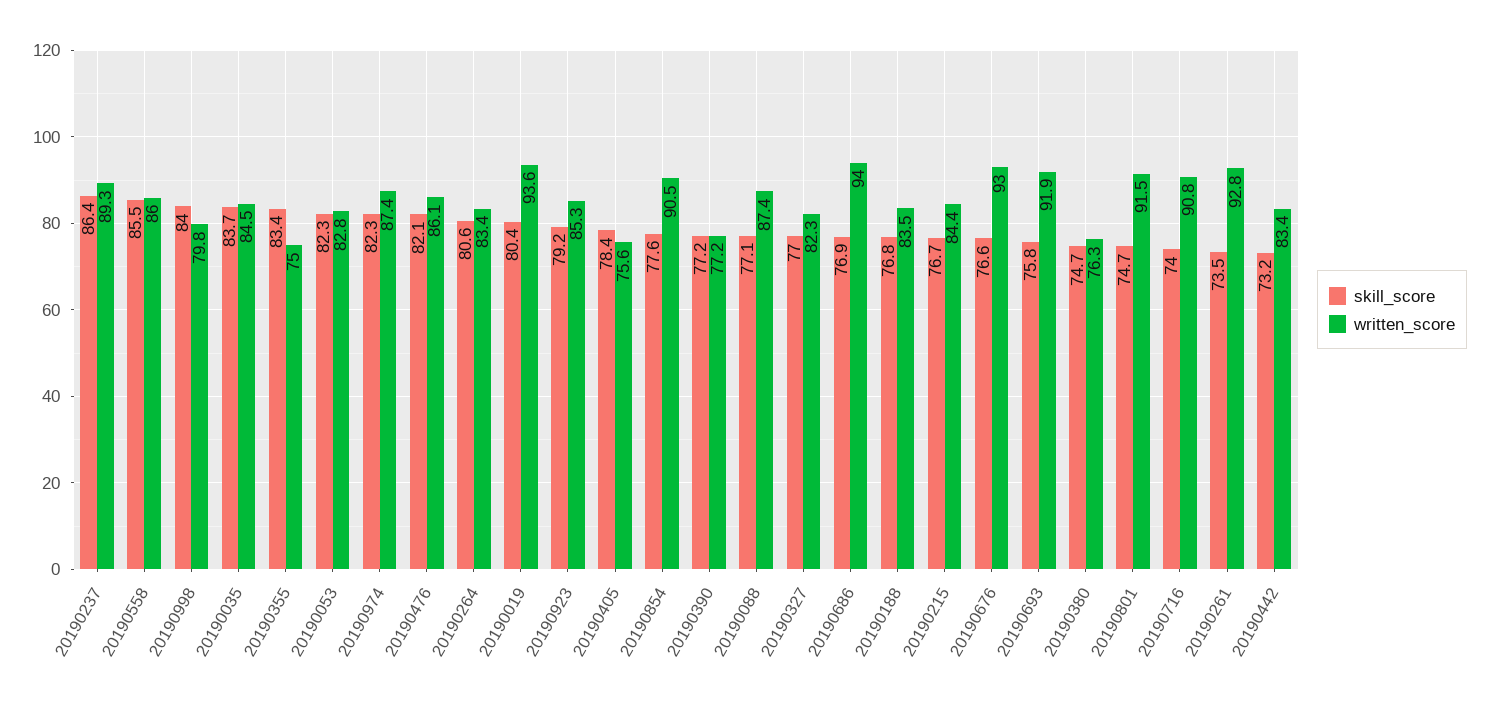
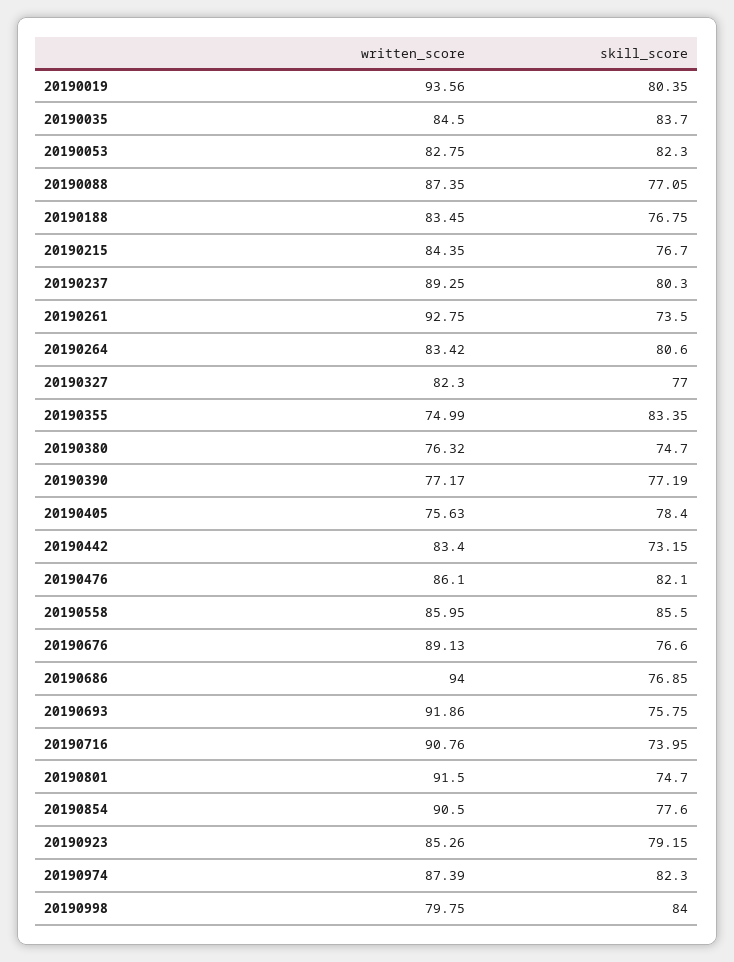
skill_score, 20190237: 86.4 -> 80.3
written_score, 20190676: 93 -> 89.13

